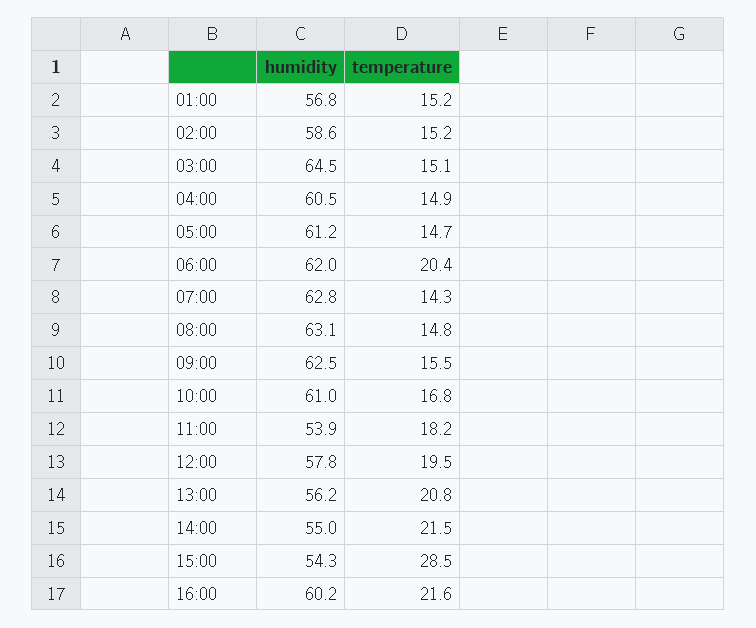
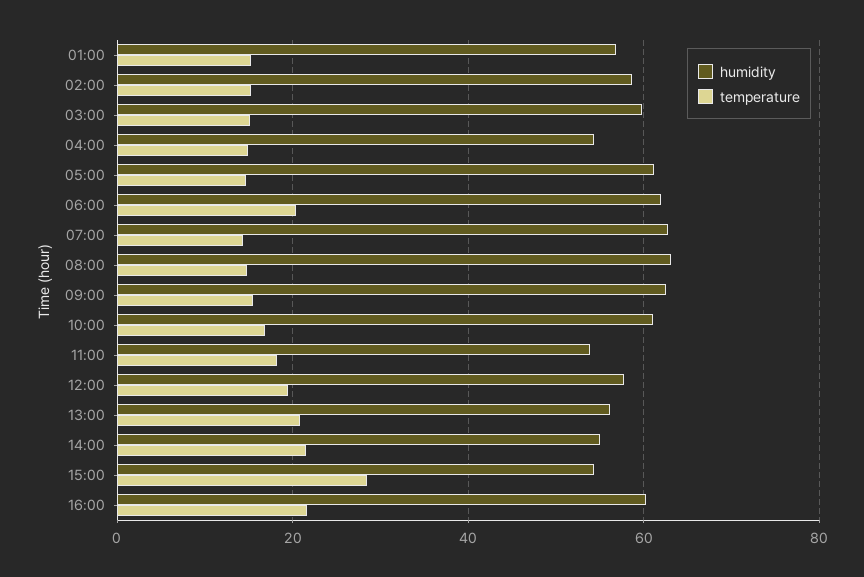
humidity, 03:00: 64.5 -> 60
humidity, 04:00: 60.5 -> 54

